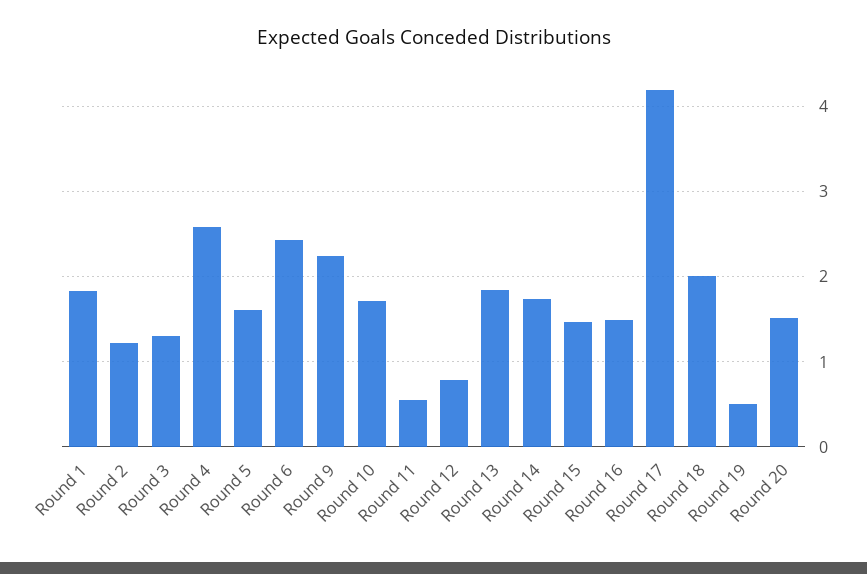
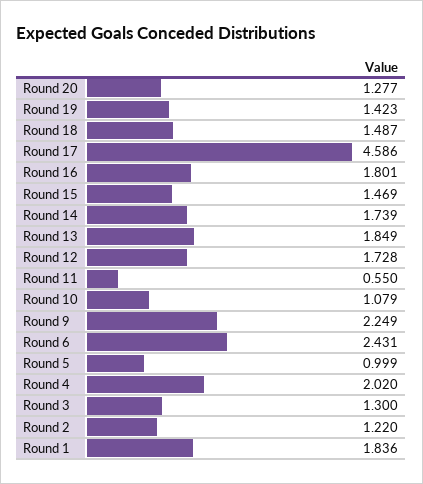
Round 4: 2.6 -> 2.02
Round 5: 1.6 -> 0.999
Round 10: 1.7 -> 1.079
Round 12: 0.8 -> 1.728
Round 16: 1.5 -> 1.801
Round 17: 4.2 -> 4.586
Round 18: 2 -> 1.487
Round 19: 0.5 -> 1.423
Round 20: 1.5 -> 1.277

